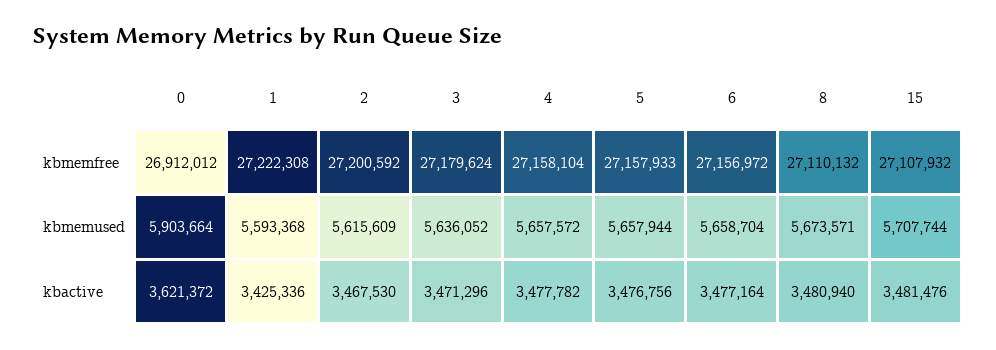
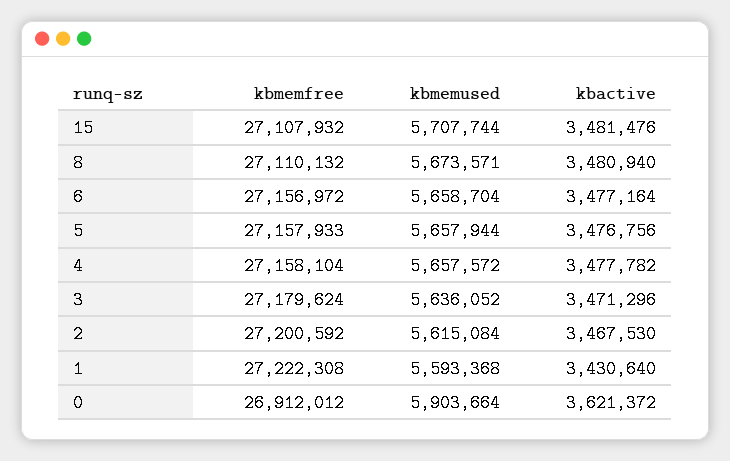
2, kbmemused: 5615609 -> 5615084
1, kbactive: 3425336 -> 3430640

